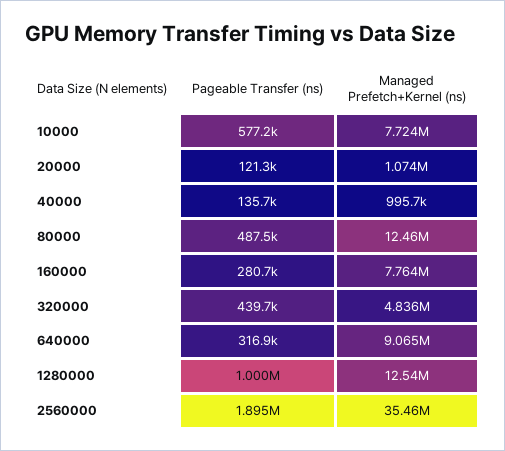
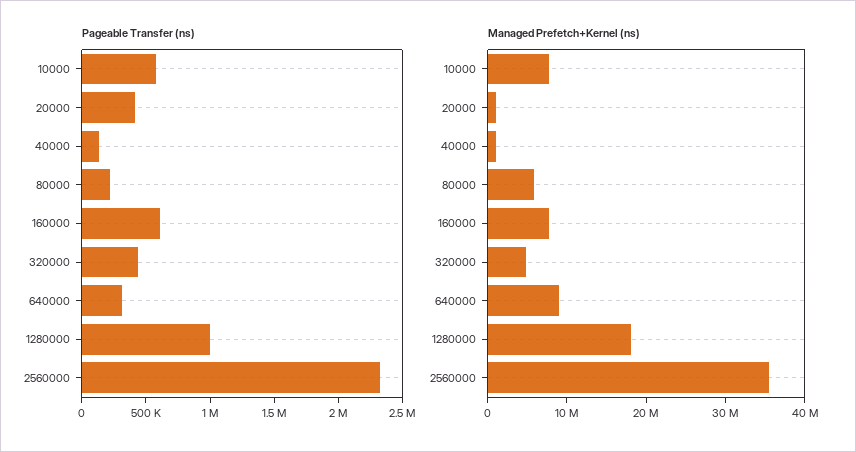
Pageable Transfer (ns), 20000: 121300 -> 400000
Pageable Transfer (ns), 80000: 487500 -> 200000
Managed Prefetch+Kernel (ns), 80000: 12460000 -> 6000000
Pageable Transfer (ns), 160000: 280700 -> 600000
Managed Prefetch+Kernel (ns), 1280000: 12540000 -> 18000000
Pageable Transfer (ns), 2560000: 1895000 -> 2300000

